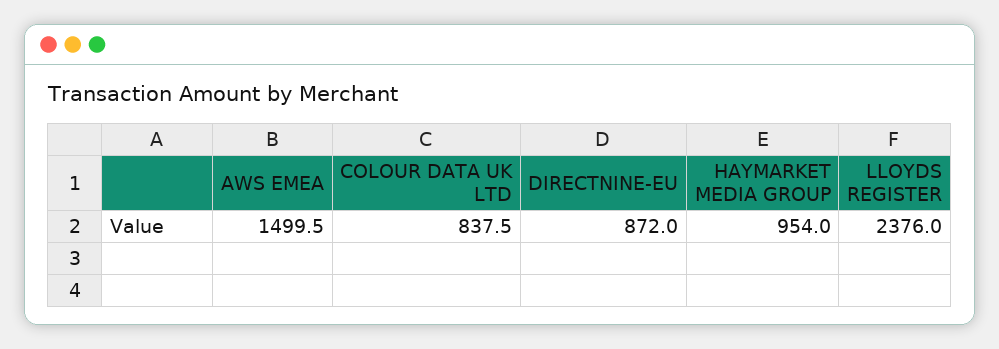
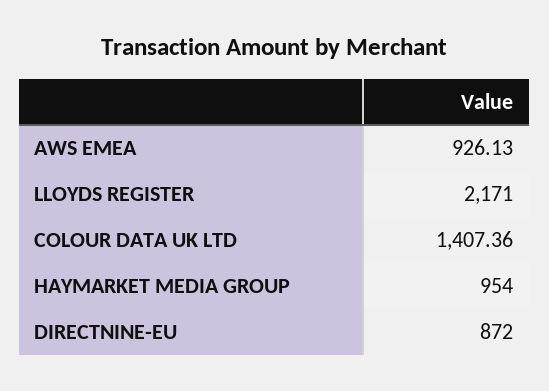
AWS EMEA: 1499.5 -> 926.13
COLOUR DATA UK LTD: 837.5 -> 1407.36
LLOYDS REGISTER: 2376 -> 2171

